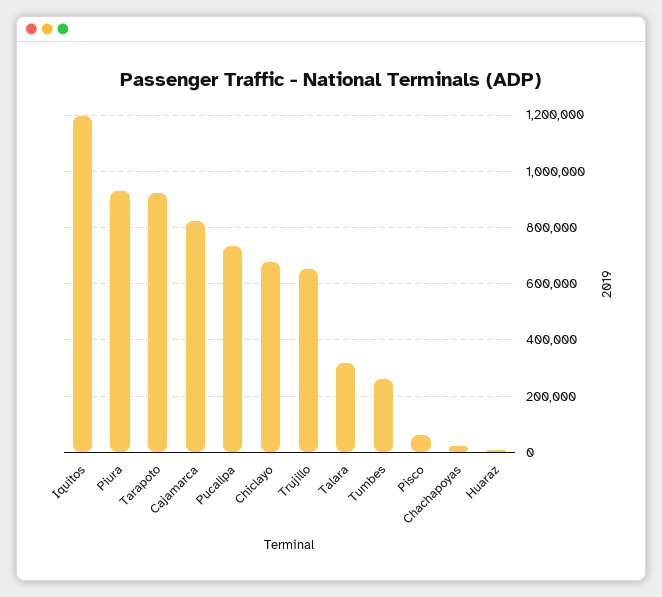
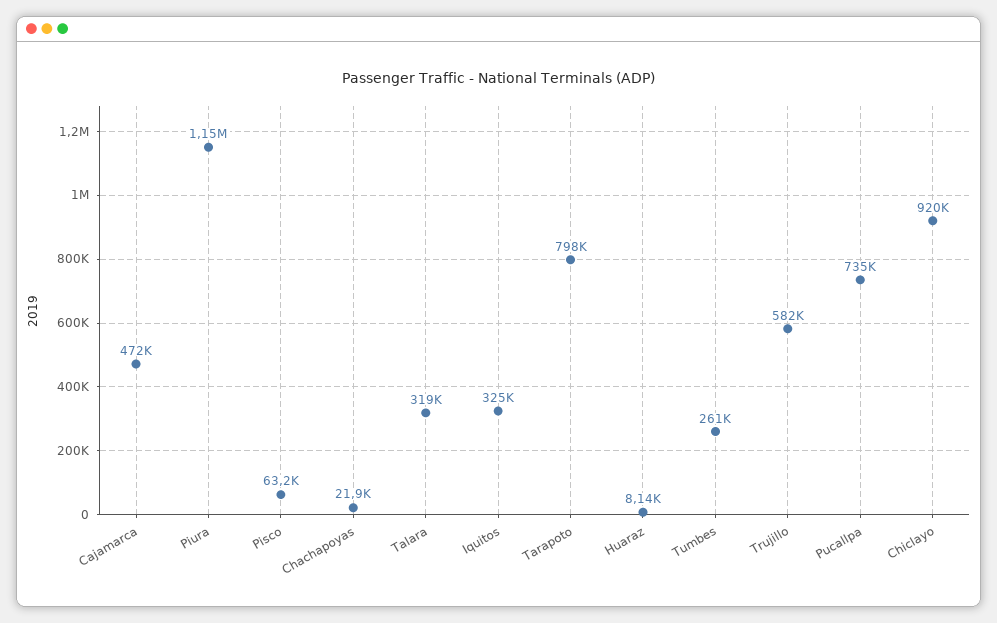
Iquitos: 1200000 -> 325000
Piura: 925000 -> 1150000
Tarapoto: 925000 -> 798000
Cajamarca: 825000 -> 472000
Chiclayo: 675000 -> 920000
Trujillo: 650000 -> 582000

